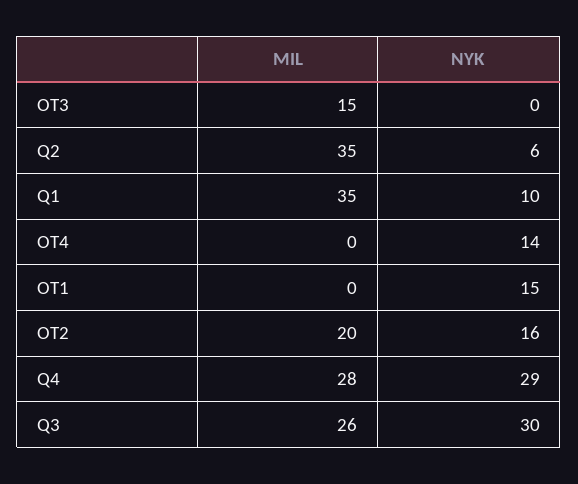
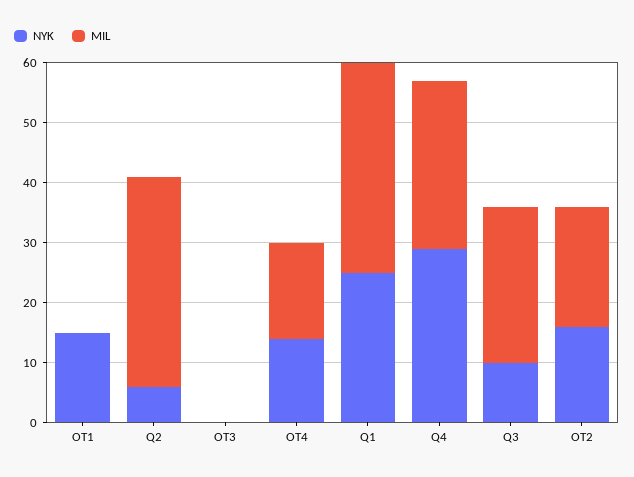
MIL, OT3: 15 -> 0
NYK, Q1: 10 -> 25
MIL, OT4: 0 -> 15
NYK, Q3: 30 -> 10

